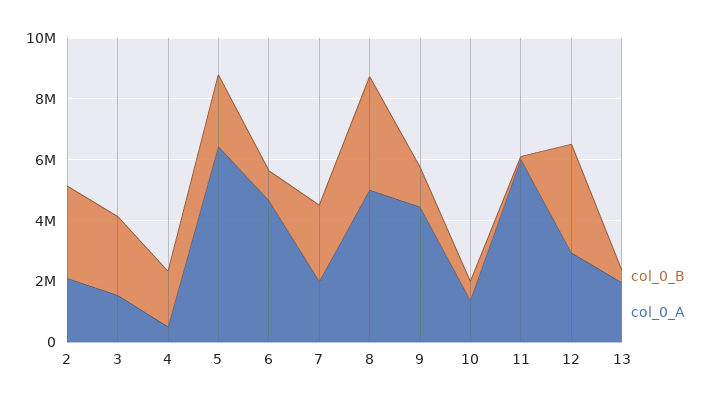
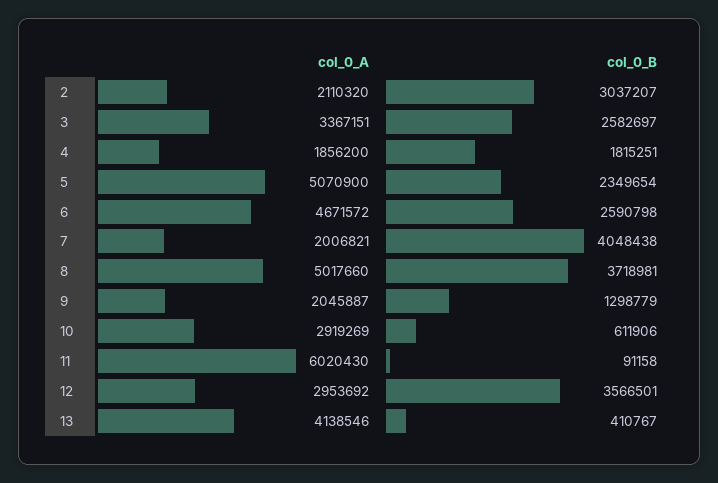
col_0_A, 3: 1500000 -> 3367151
col_0_A, 4: 500000 -> 1856200
col_0_A, 5: 6500000 -> 5070900
col_0_B, 6: 1000000 -> 2590798
col_0_B, 7: 2500000 -> 4048438
col_0_A, 9: 4500000 -> 2045887
col_0_A, 10: 1500000 -> 2919269
col_0_A, 13: 2000000 -> 4138546

